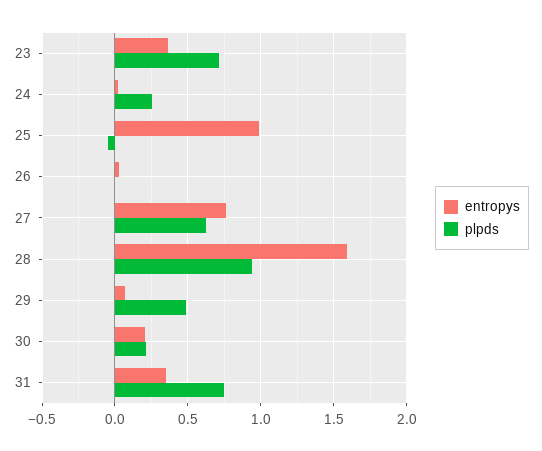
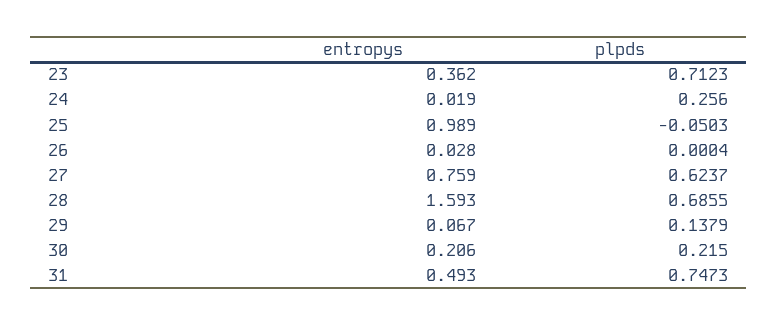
plpds, 28: 0.95 -> 0.6855
plpds, 29: 0.5 -> 0.1379
entropys, 31: 0.35 -> 0.493

